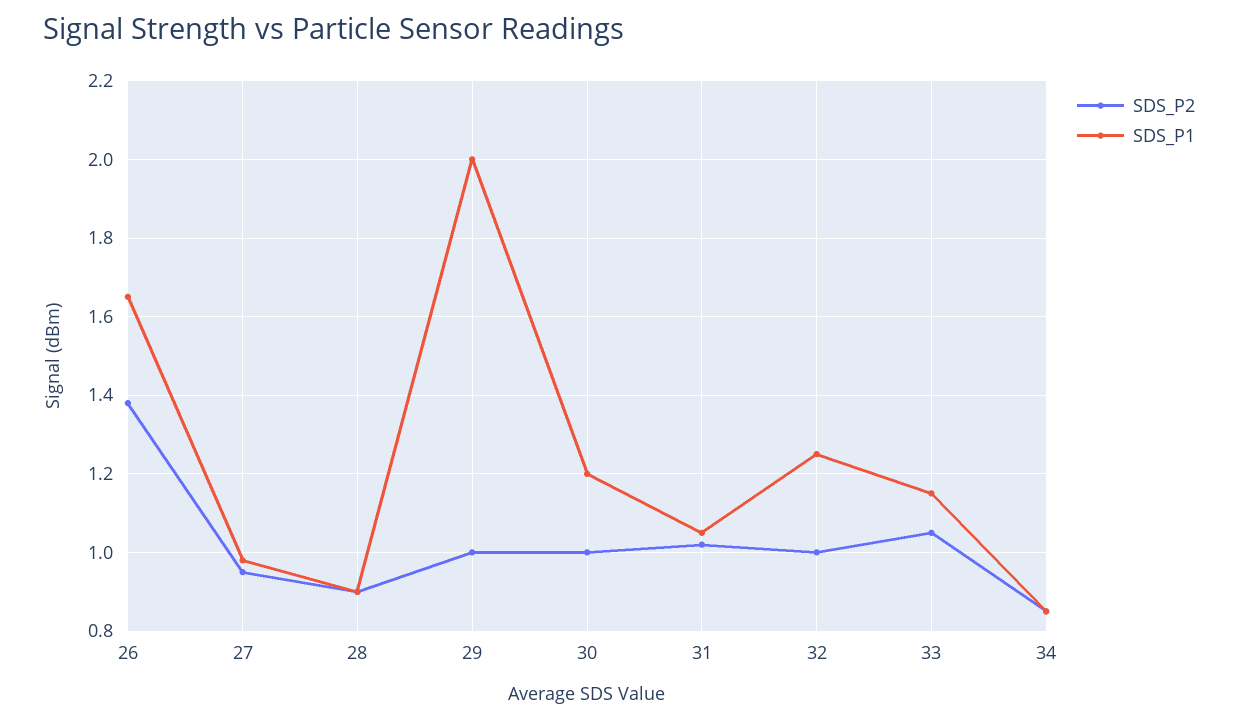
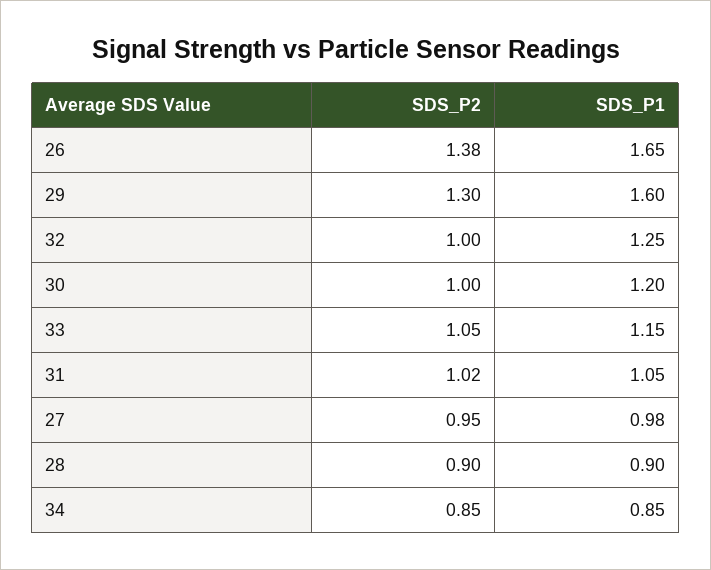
SDS_P2, 29: 1 -> 1.3
SDS_P1, 29: 2 -> 1.6

